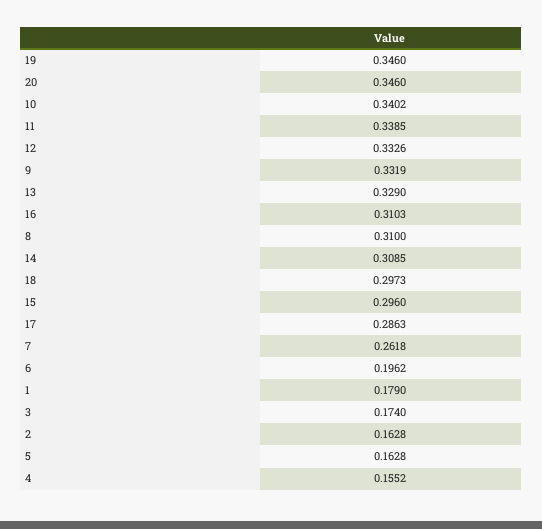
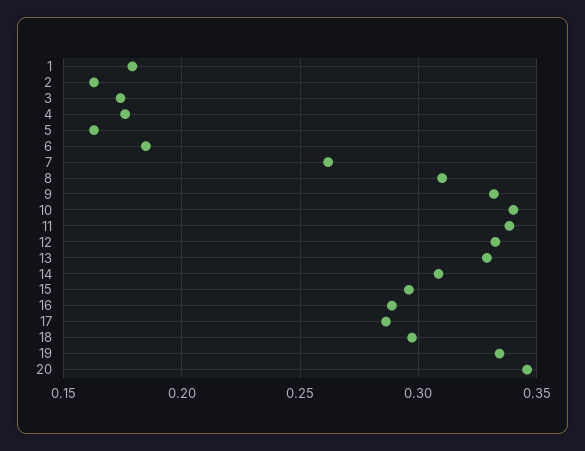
19: 0.346 -> 0.335
16: 0.3103 -> 0.29
6: 0.1962 -> 0.185
4: 0.1552 -> 0.175

